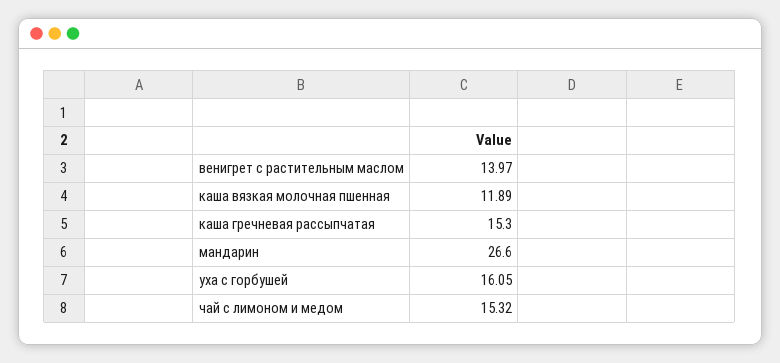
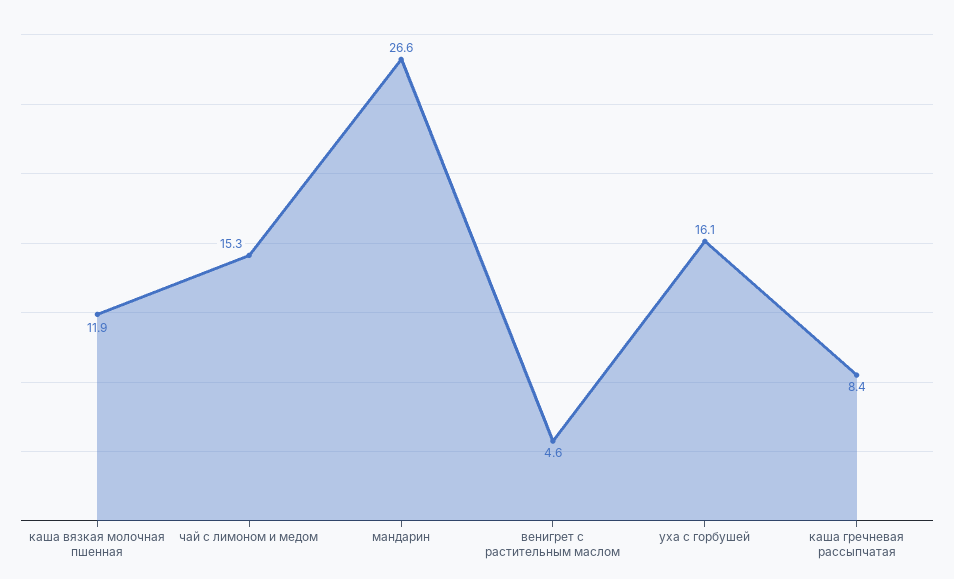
венигрет с растительным маслом: 13.97 -> 4.6
каша гречневая рассыпчатая: 15.3 -> 8.4

